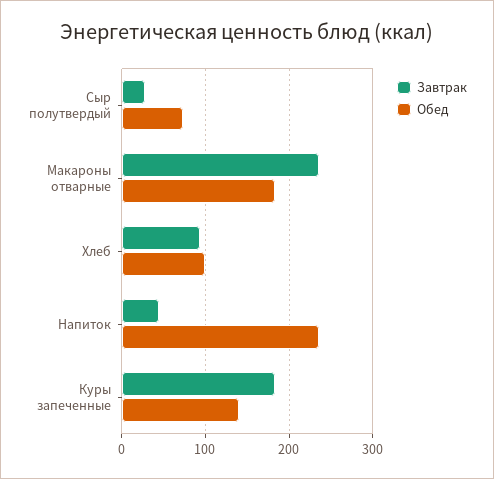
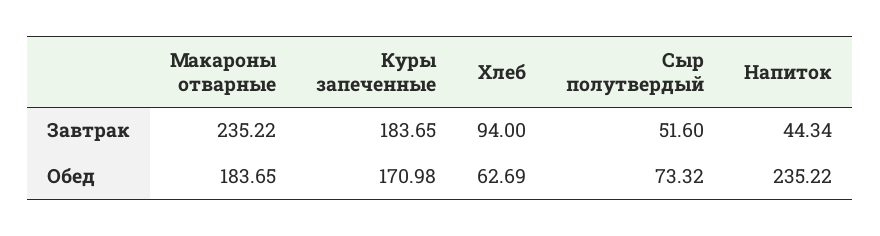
Завтрак, Сыр полутвердый: 30 -> 51.6
Обед, Хлеб: 100 -> 62.69
Обед, Куры запеченные: 140 -> 170.98

